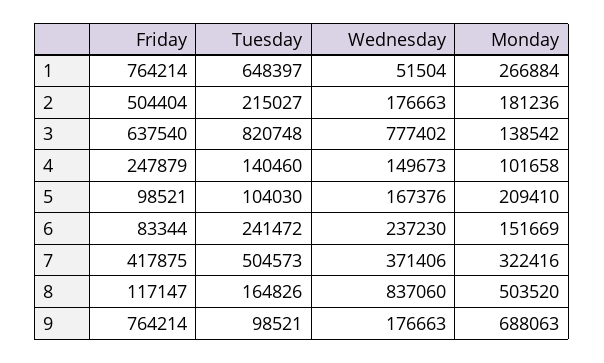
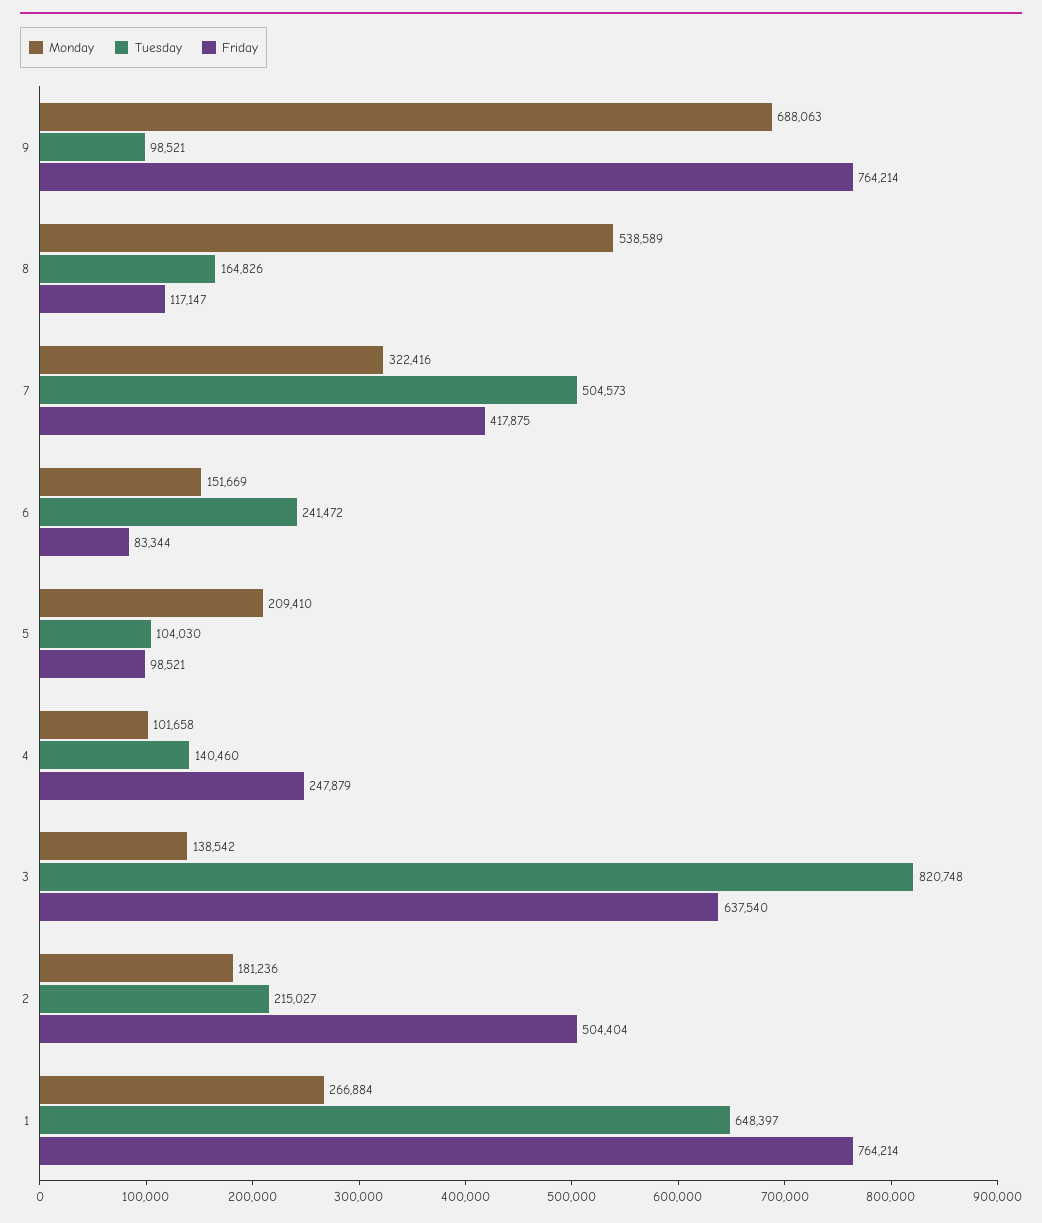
Wednesday, 1: 51504 -> none
Wednesday, 2: 176663 -> none
Wednesday, 3: 777402 -> none
Wednesday, 4: 149673 -> none
Wednesday, 5: 167376 -> none
Wednesday, 6: 237230 -> none
Wednesday, 7: 371406 -> none
Wednesday, 8: 837060 -> none
Monday, 8: 503520 -> 538589
Wednesday, 9: 176663 -> none

